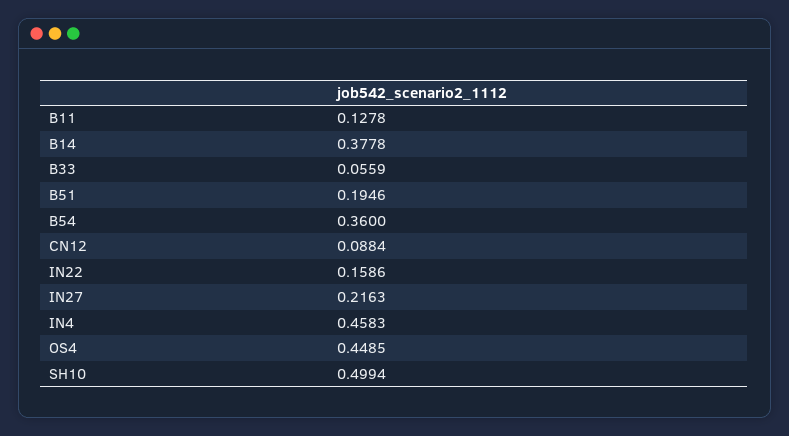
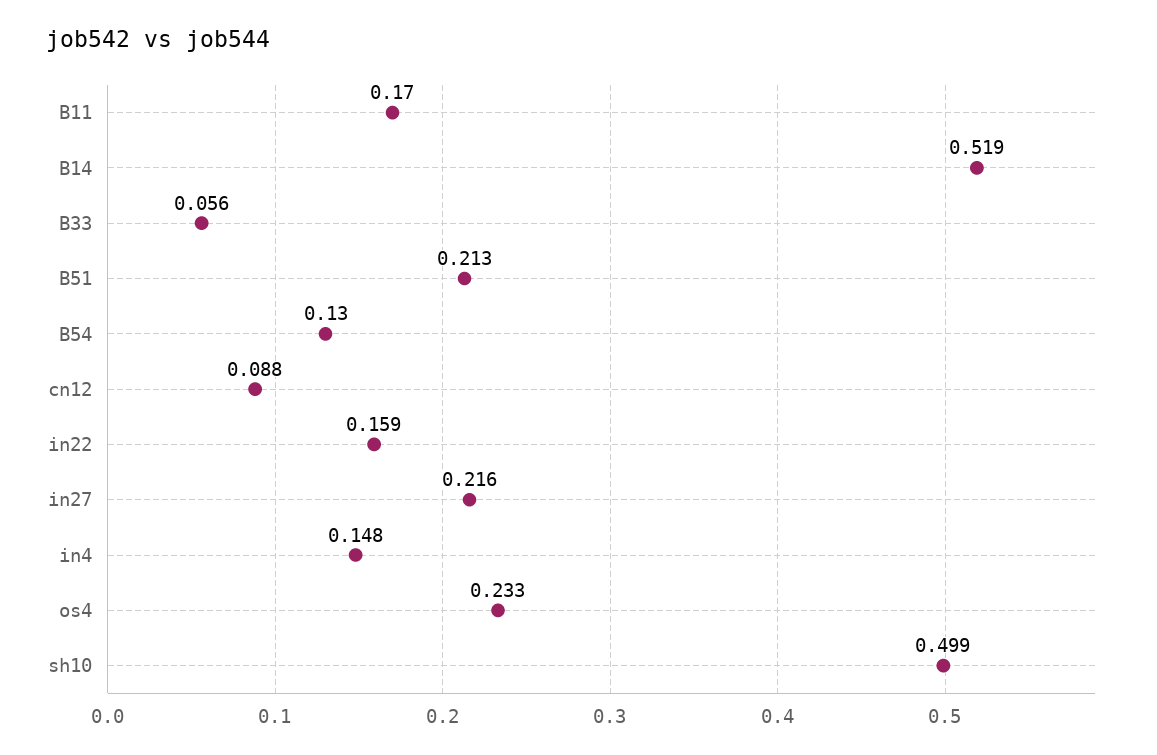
B11: 0.1278 -> 0.17
B14: 0.3778 -> 0.519
B51: 0.1946 -> 0.213
B54: 0.36 -> 0.13
IN4: 0.4583 -> 0.148
OS4: 0.4485 -> 0.233

